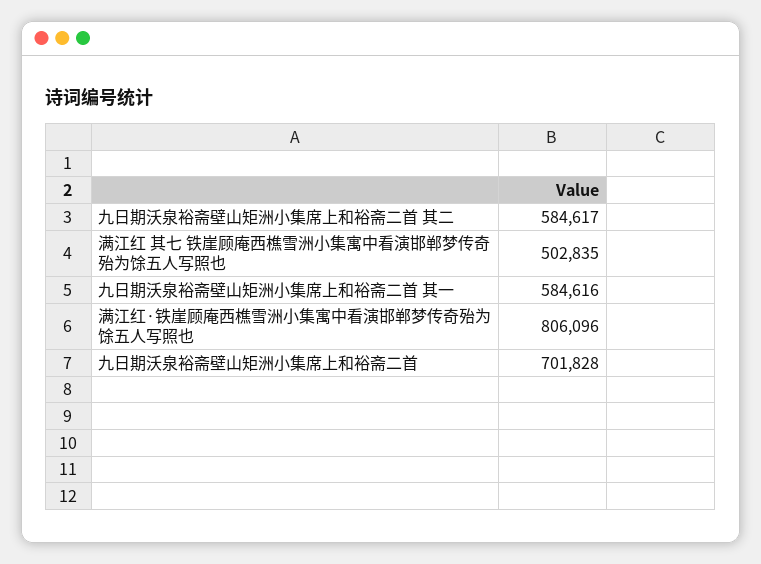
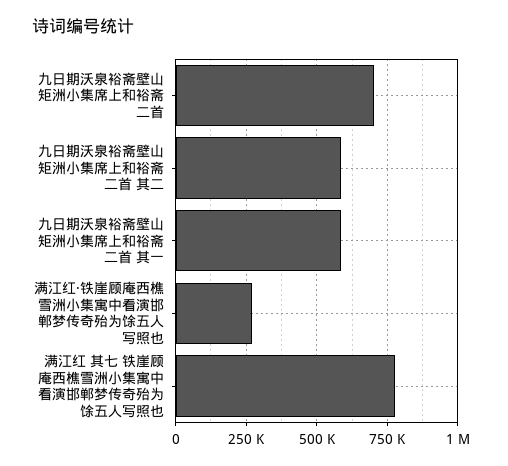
满江红 其七 铁崖顾庵西樵雪洲小集寓中看演邯郸梦传奇殆为馀五人写照也: 502835 -> 775000
满江红·铁崖顾庵西樵雪洲小集寓中看演邯郸梦传奇殆为馀五人写照也: 806096 -> 275000

